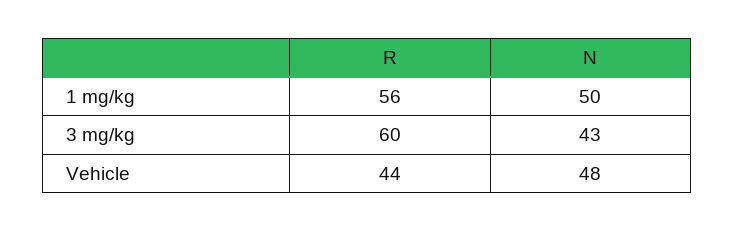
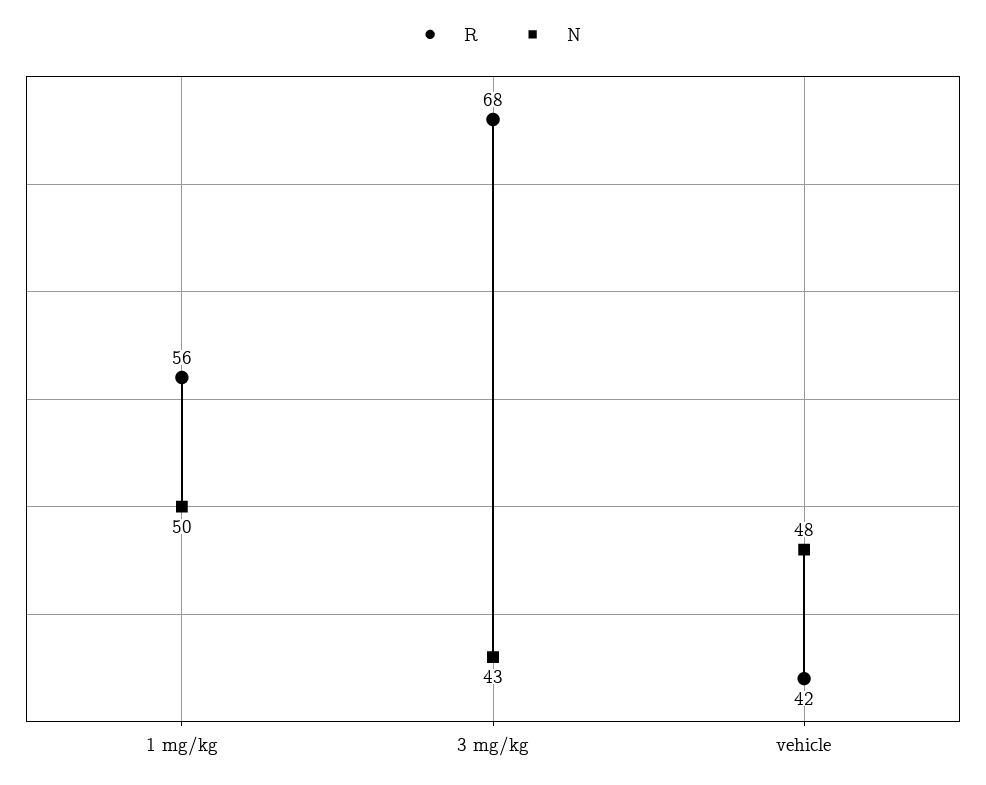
R, 3 mg/kg: 60 -> 68
R, Vehicle: 44 -> 42

